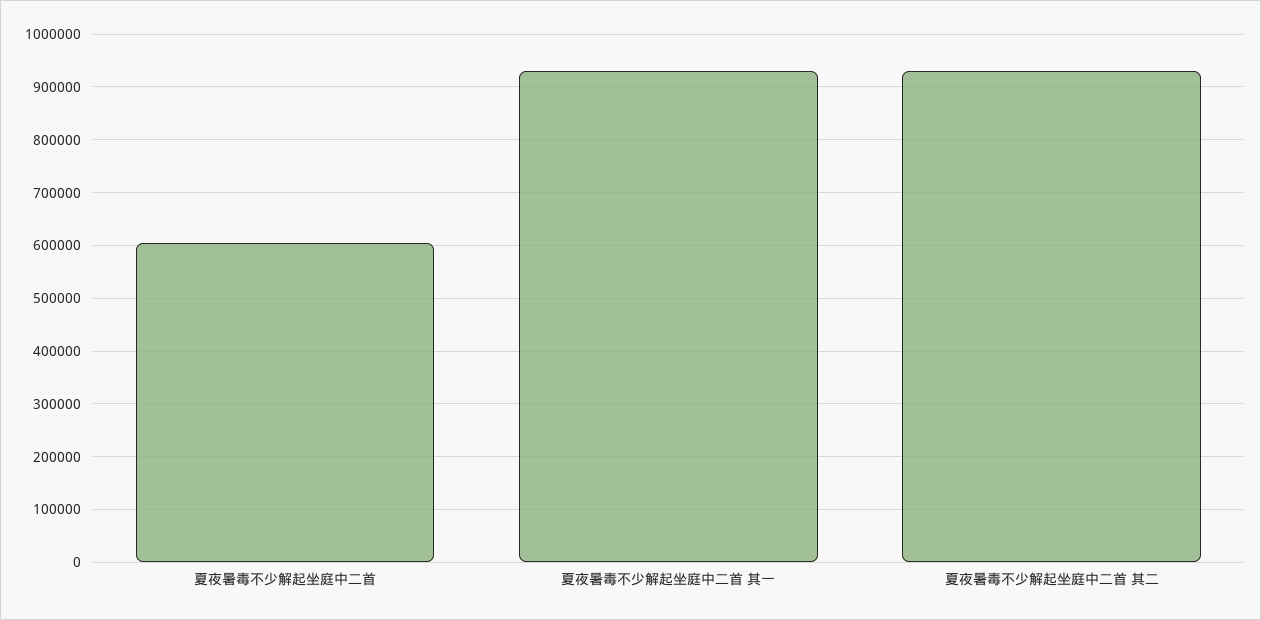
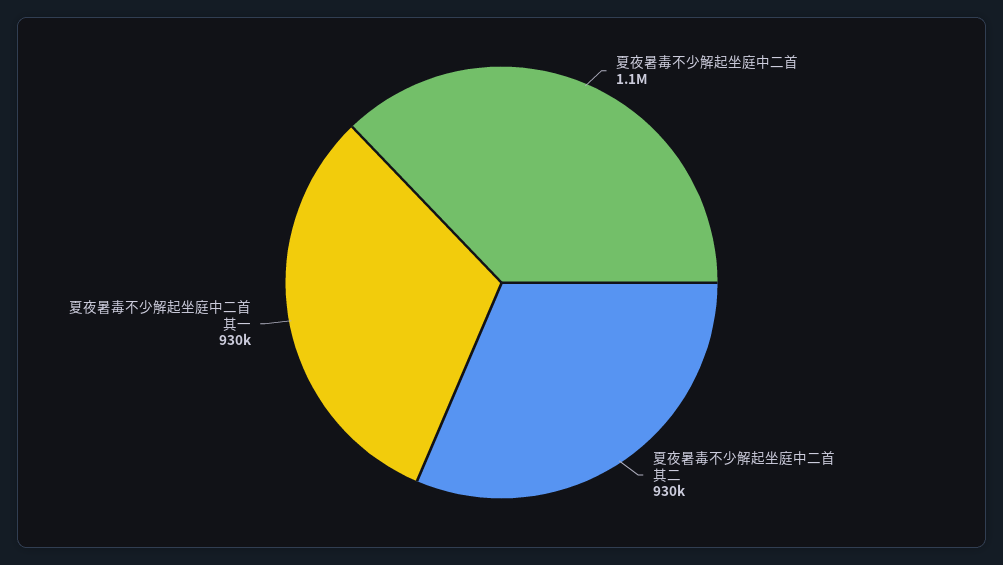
夏夜暑毒不少解起坐庭中二首: 600000 -> 1100000

